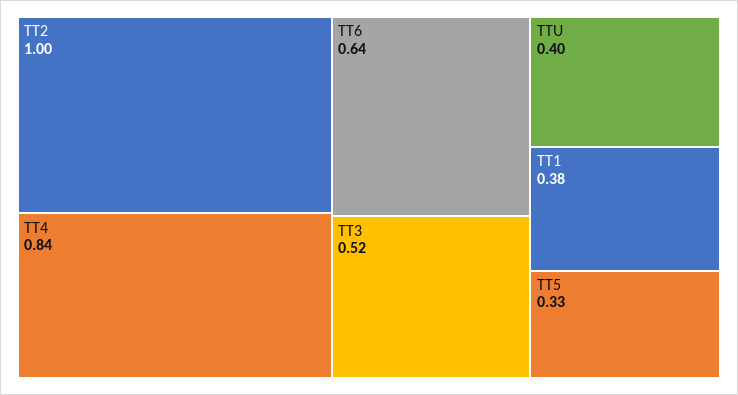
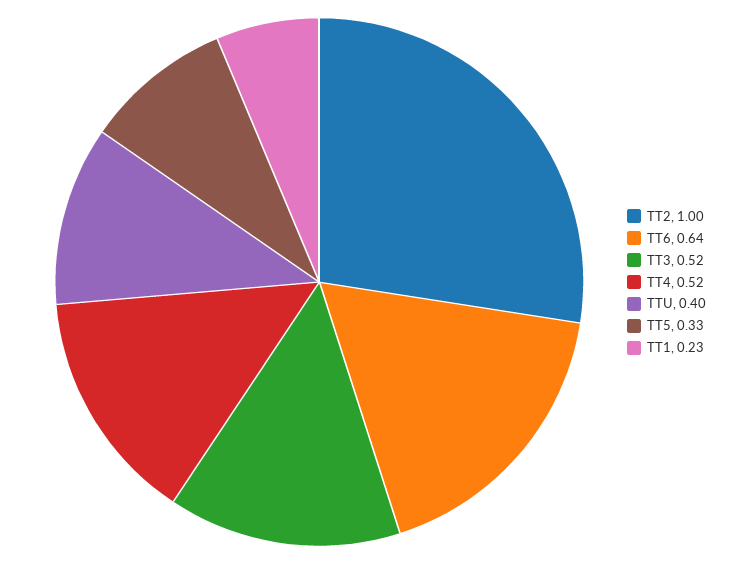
TT4: 0.84 -> 0.52
TT1: 0.38 -> 0.23

